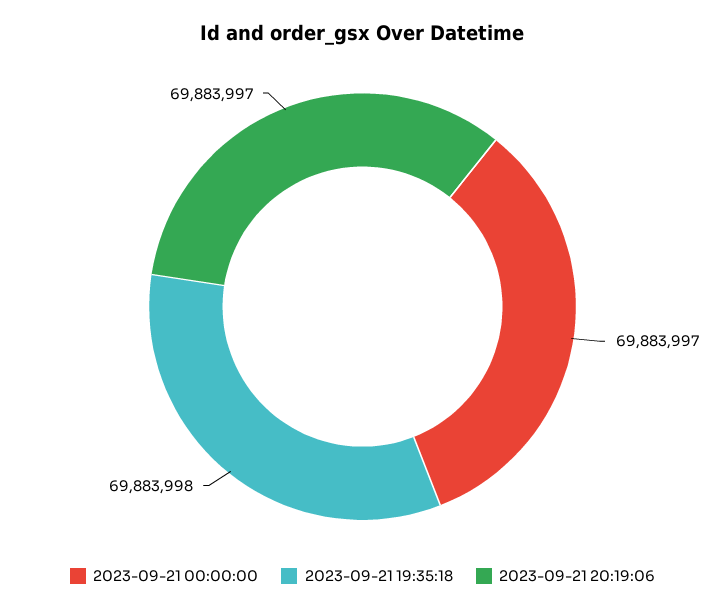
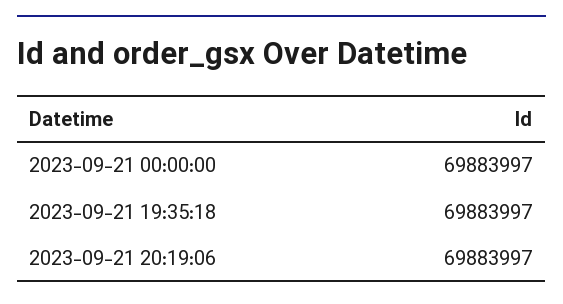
2023-09-21 19:35:18: 69883998 -> 69883997

